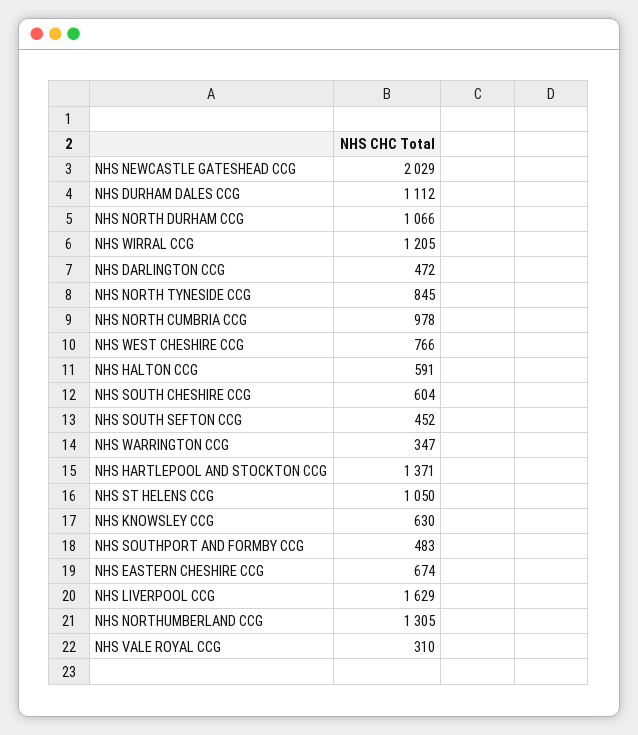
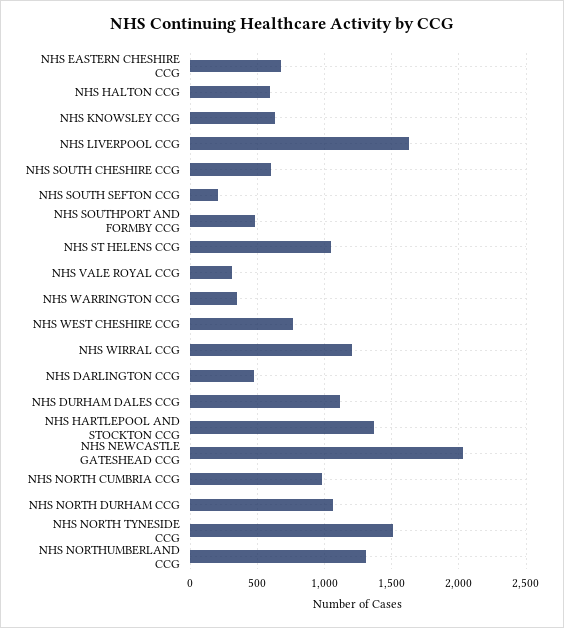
NHS NORTH TYNESIDE CCG: 845 -> 1500
NHS SOUTH SEFTON CCG: 452 -> 200

